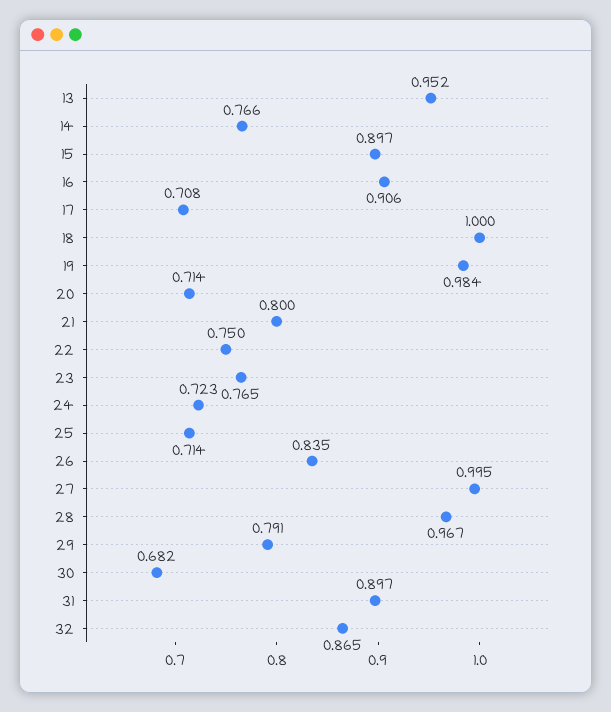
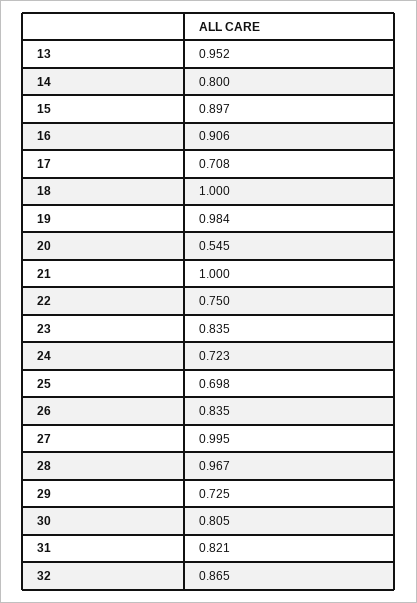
14: 0.766 -> 0.8
20: 0.714 -> 0.545
21: 0.8 -> 1
23: 0.765 -> 0.835
25: 0.714 -> 0.698
29: 0.791 -> 0.725
30: 0.682 -> 0.805
31: 0.897 -> 0.821

